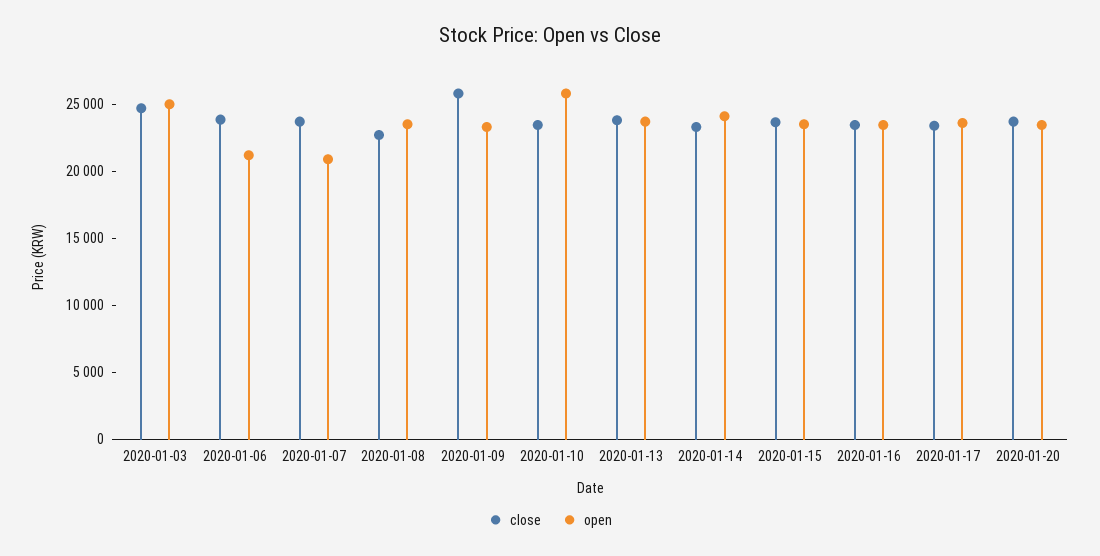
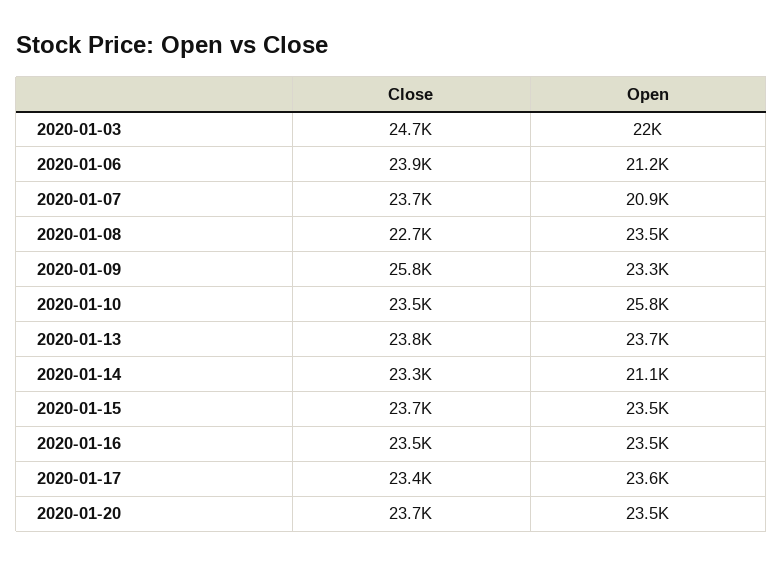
open, 2020-01-03: 25000 -> 22000
open, 2020-01-14: 24000 -> 21100

